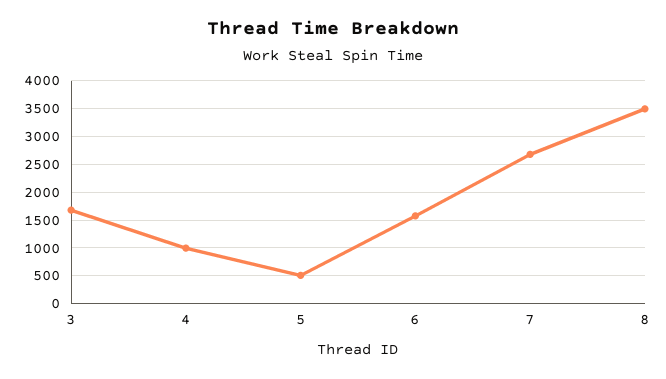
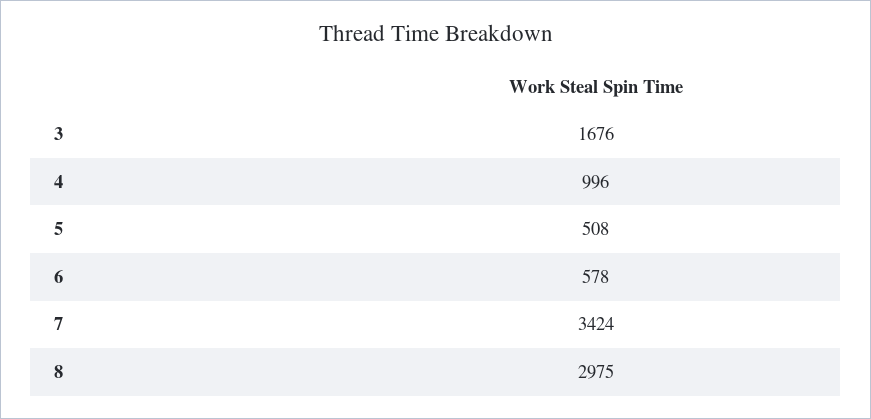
6: 1500 -> 578
7: 2750 -> 3424
8: 3500 -> 2975

